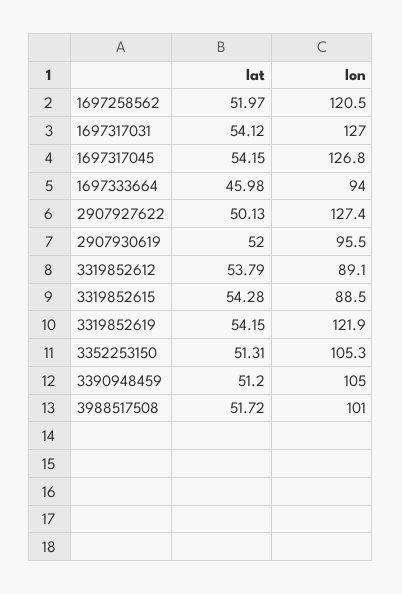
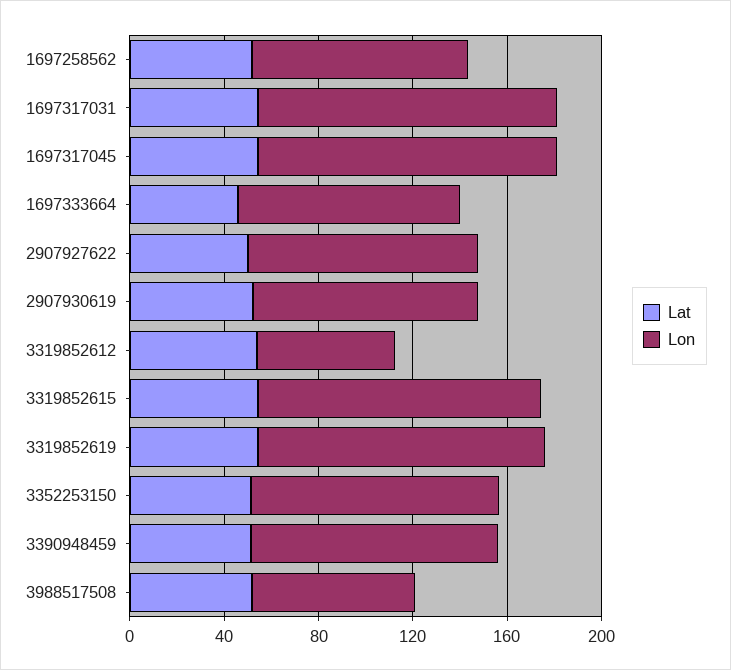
lon, 1697258562: 120.5 -> 90
lon, 2907927622: 127.4 -> 100
lon, 3319852612: 89.1 -> 60
lon, 3319852615: 88.5 -> 120
lon, 3988517508: 101 -> 70

